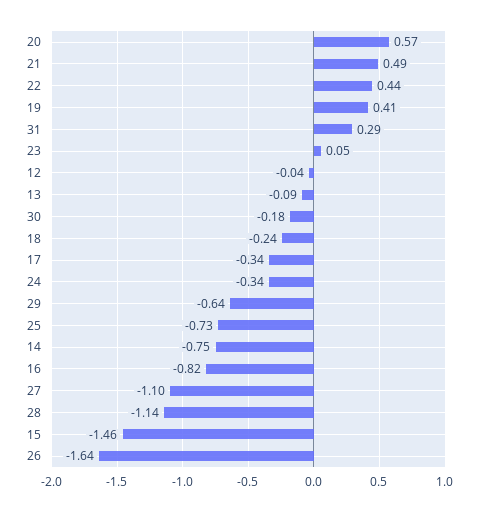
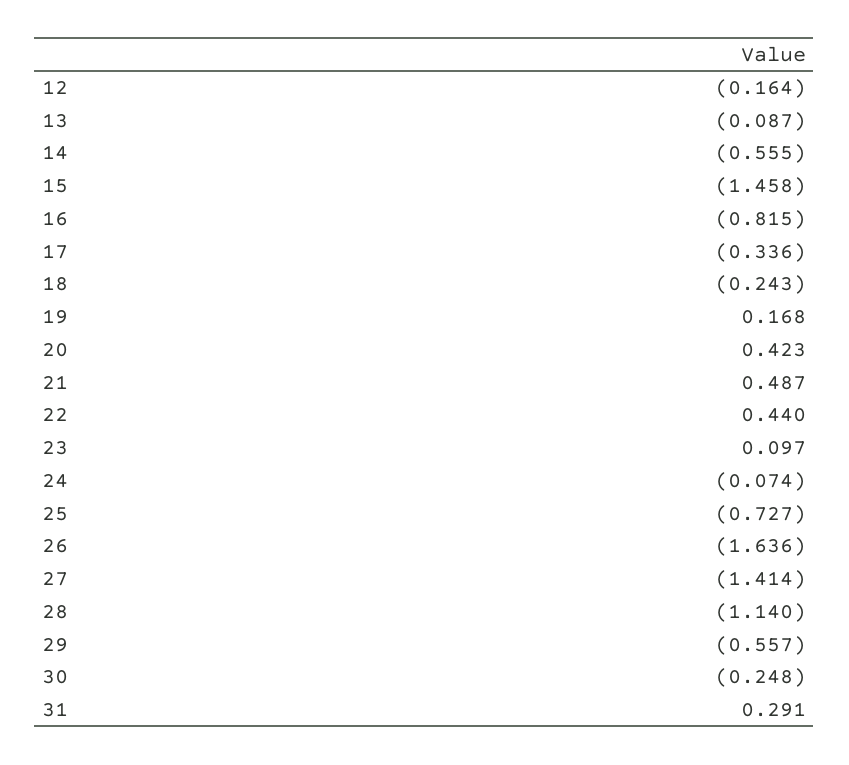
20: 0.57 -> 0.423
19: 0.41 -> 0.168
23: 0.05 -> 0.097
12: -0.04 -> -0.164
30: -0.18 -> -0.248
24: -0.34 -> -0.074
29: -0.64 -> -0.557
14: -0.75 -> -0.555
27: -1.1 -> -1.414

